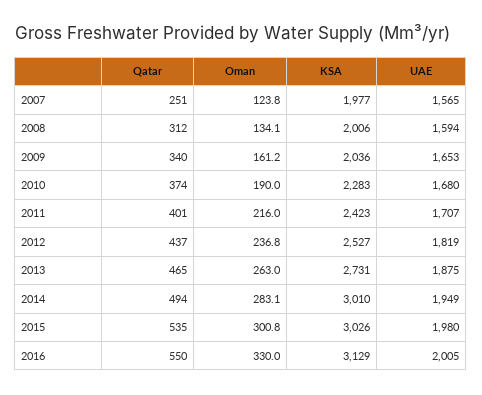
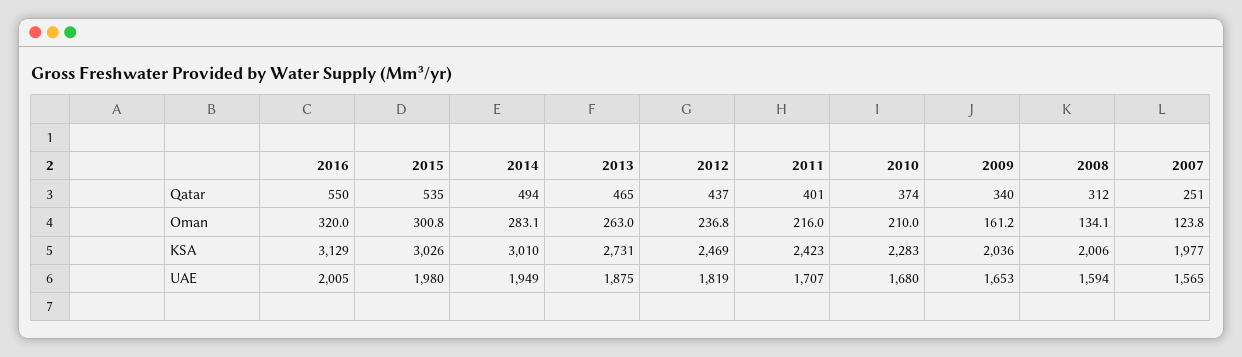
Oman, 2010: 190 -> 210
KSA, 2012: 2527 -> 2469
Oman, 2016: 330 -> 320

